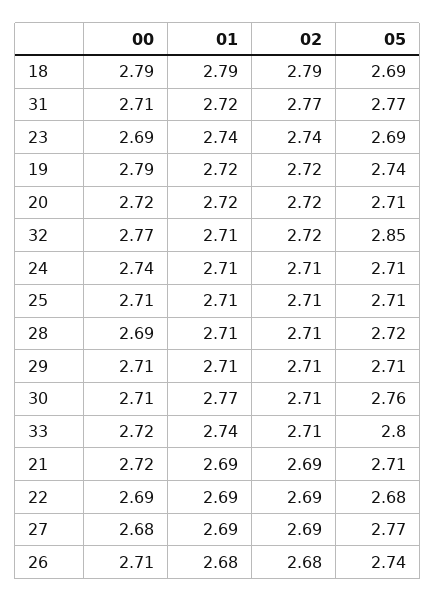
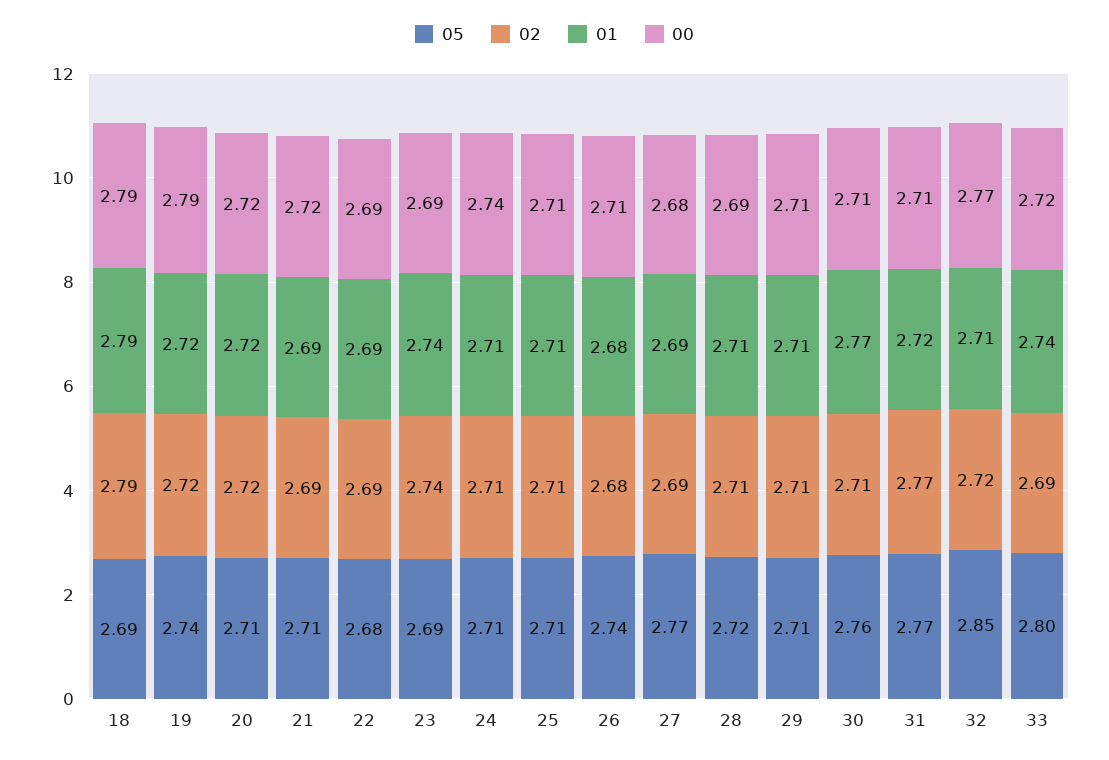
02, 33: 2.71 -> 2.69

